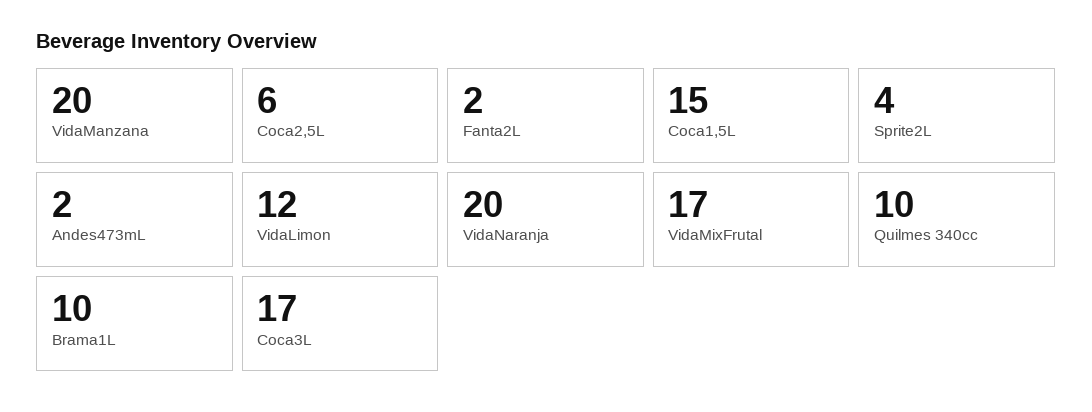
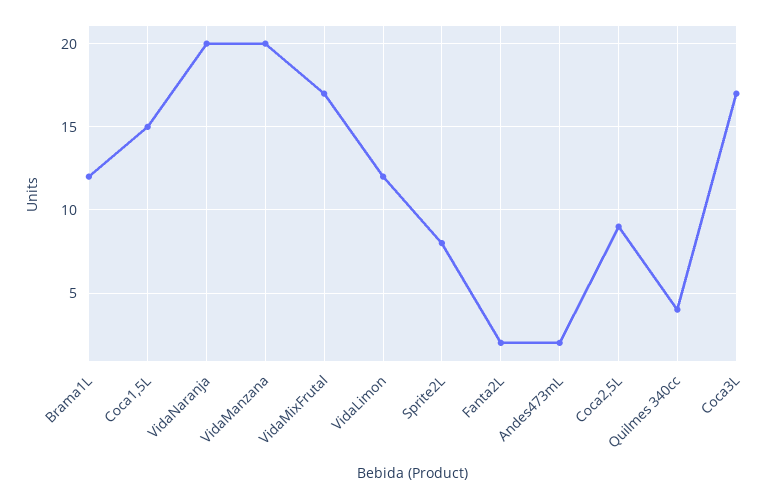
Coca2,5L: 6 -> 9
Sprite2L: 4 -> 8
Quilmes 340cc: 10 -> 4
Brama1L: 10 -> 12

